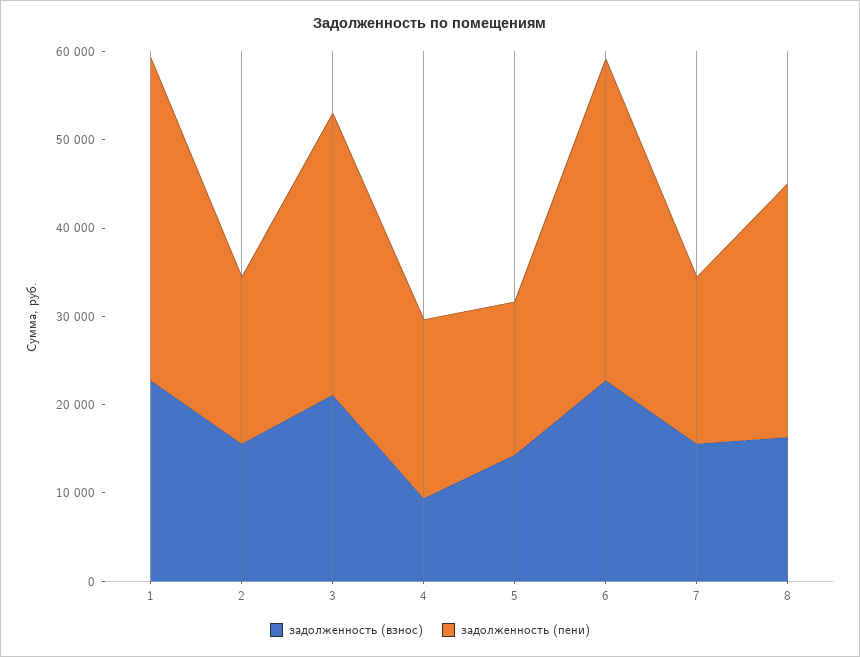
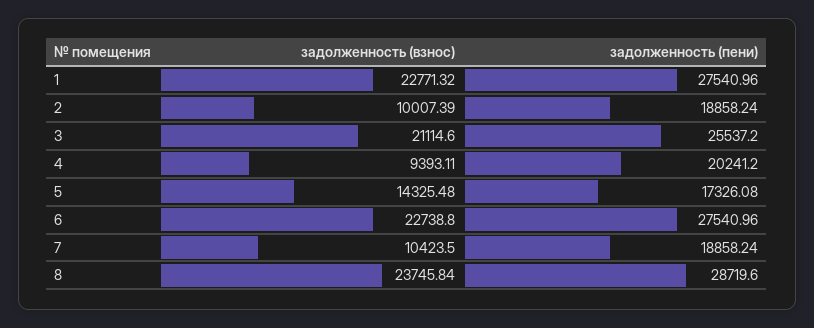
задолженность (пени), 1: 36000 -> 27540.96
задолженность (взнос), 2: 16000 -> 10007.39
задолженность (пени), 3: 32000 -> 25537.2
задолженность (пени), 6: 36000 -> 27540.96
задолженность (взнос), 7: 16000 -> 10423.5
задолженность (взнос), 8: 16000 -> 23745.84

